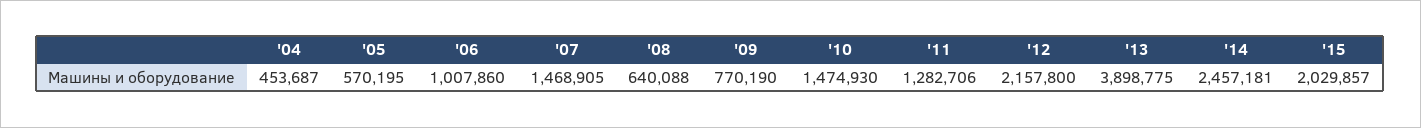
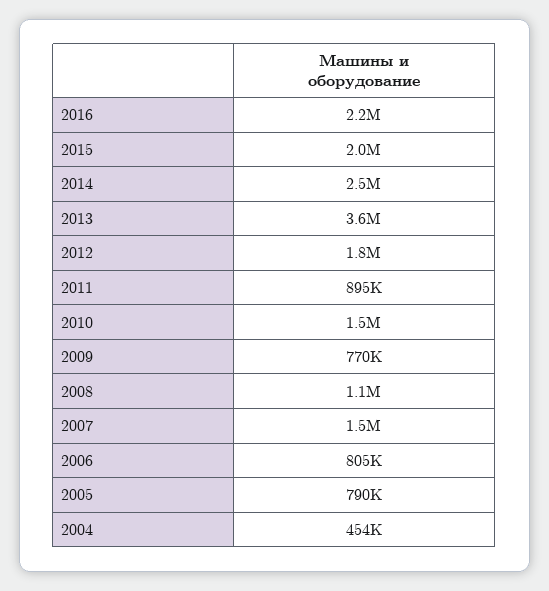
'05: 570195 -> 790000
'06: 1007860 -> 805000
'08: 640088 -> 1100000
'11: 1282706 -> 895000
'12: 2157800 -> 1800000
'13: 3898775 -> 3600000
2016: none -> 2200000

